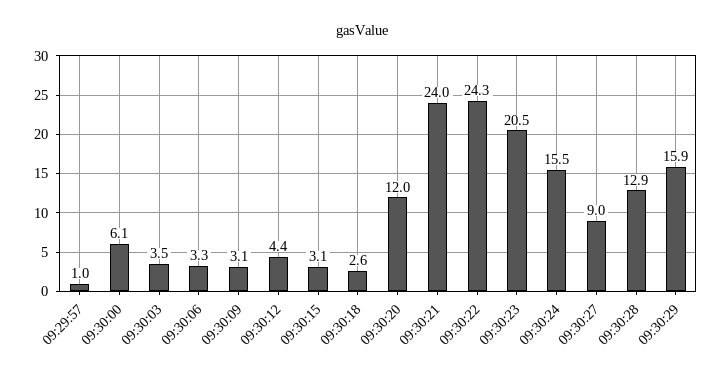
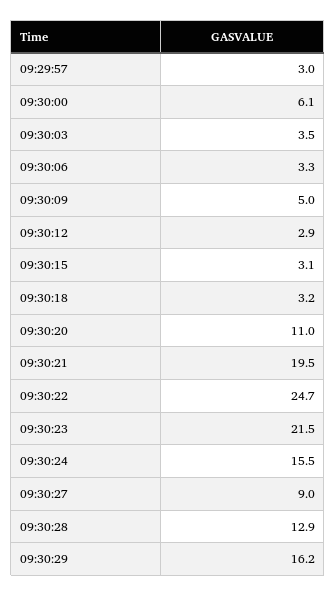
09:29:57: 1 -> 3
09:30:09: 3.1 -> 5
09:30:12: 4.4 -> 2.9
09:30:18: 2.6 -> 3.2
09:30:20: 12 -> 11
09:30:21: 24 -> 19.5
09:30:22: 24.3 -> 24.7
09:30:23: 20.5 -> 21.5
09:30:29: 15.9 -> 16.2

